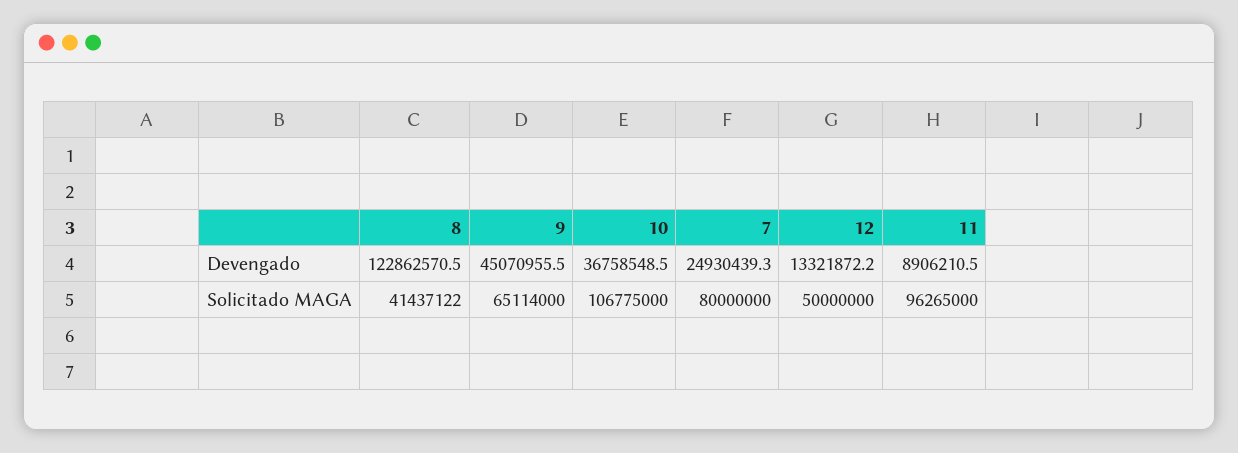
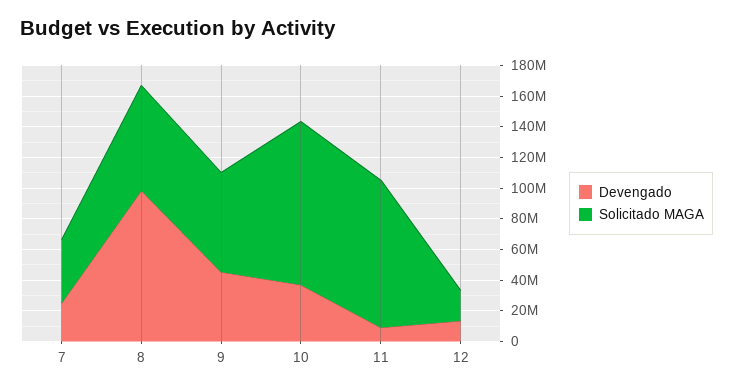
Devengado, 8: 122862570.5 -> 100000000
Solicitado MAGA, 8: 41437122 -> 70000000
Solicitado MAGA, 7: 80000000 -> 40000000
Solicitado MAGA, 12: 50000000 -> 20000000

